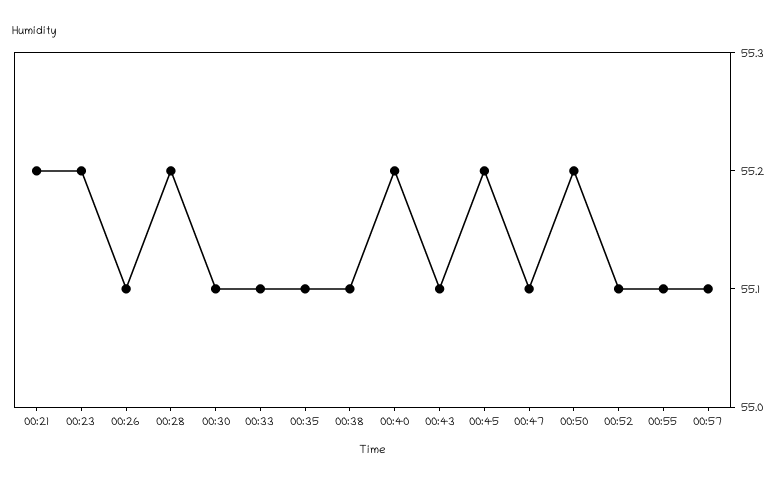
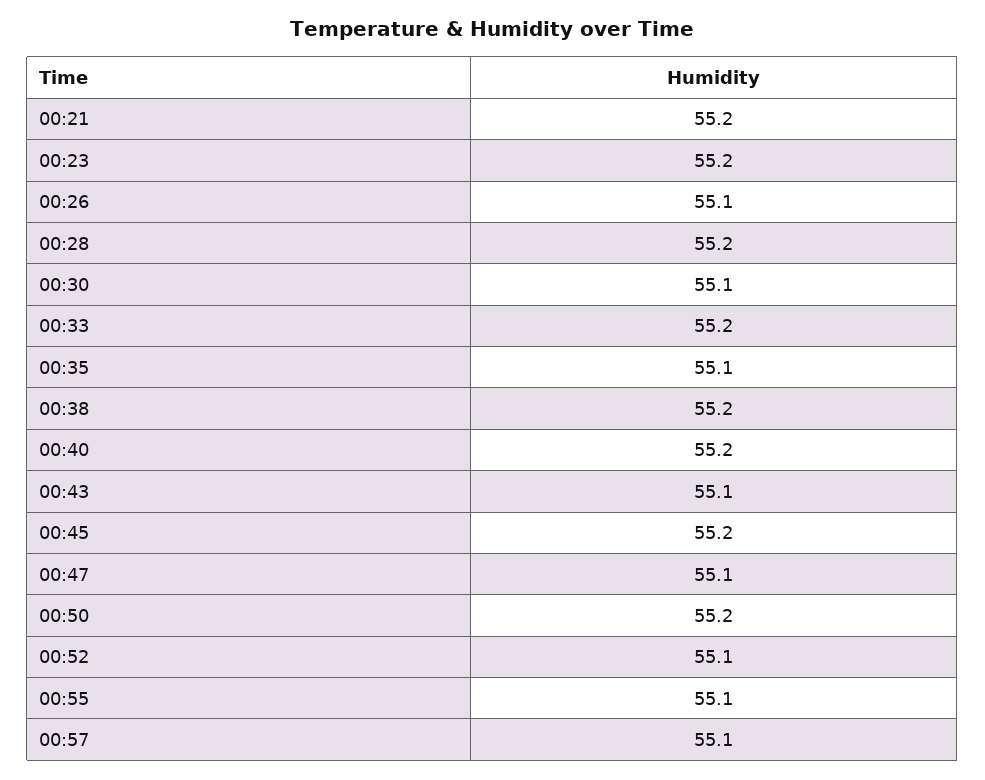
00:33: 55.1 -> 55.2
00:38: 55.1 -> 55.2

